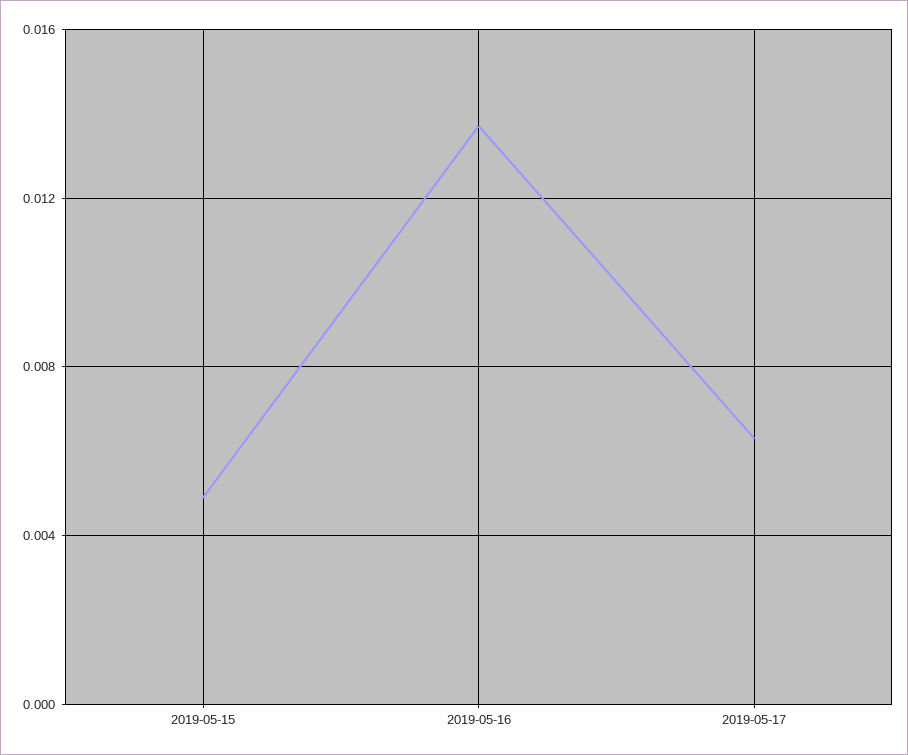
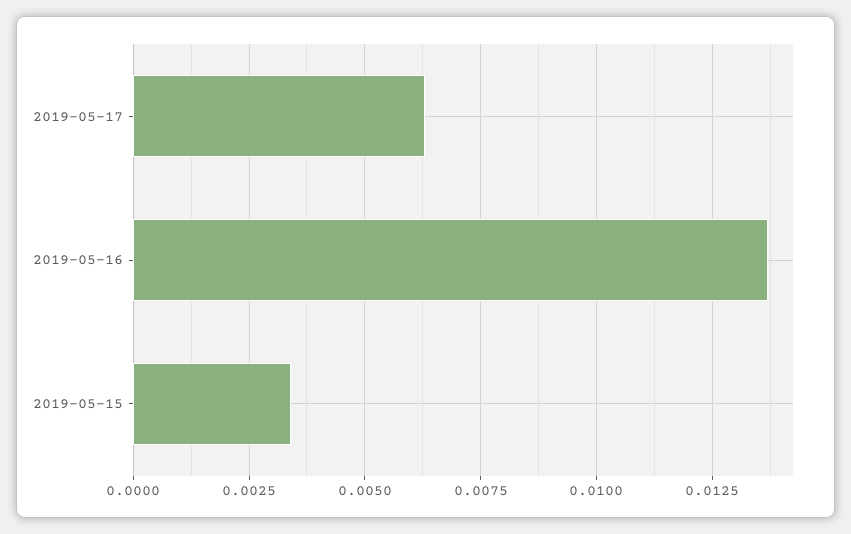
2019-05-15: 0.005 -> 0.0035

